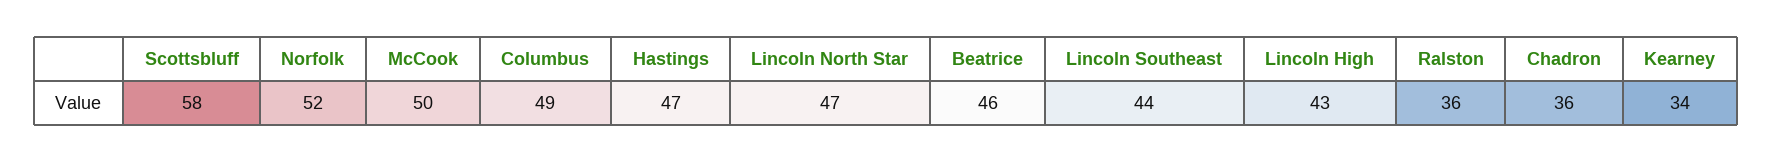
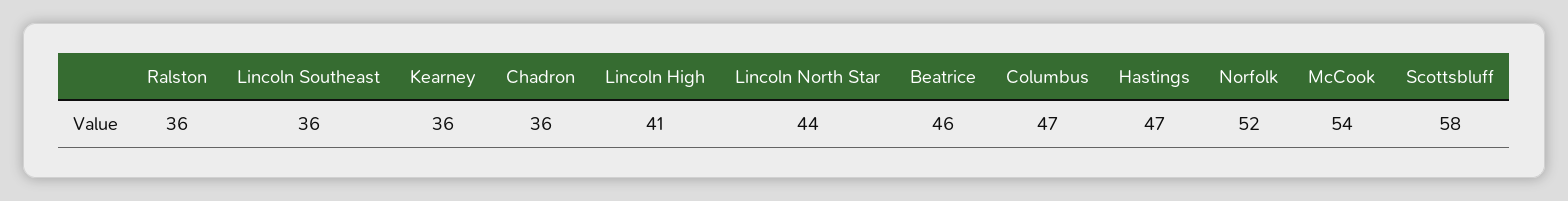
McCook: 50 -> 54
Columbus: 49 -> 47
Lincoln North Star: 47 -> 44
Lincoln Southeast: 44 -> 36
Lincoln High: 43 -> 41
Kearney: 34 -> 36

